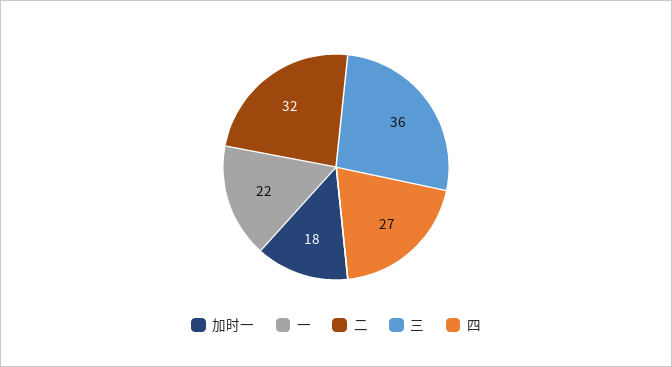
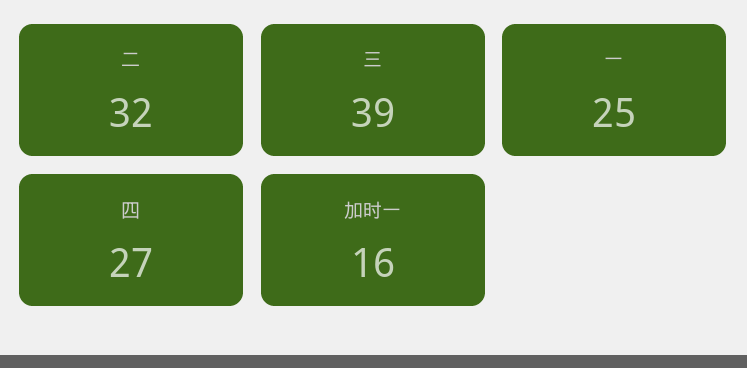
加时一: 18 -> 16
一: 22 -> 25
三: 36 -> 39

